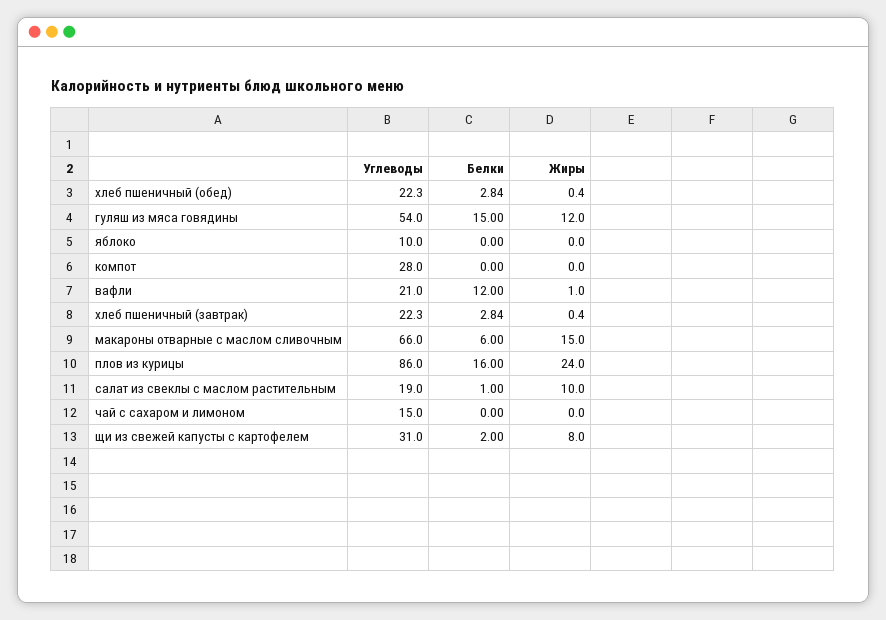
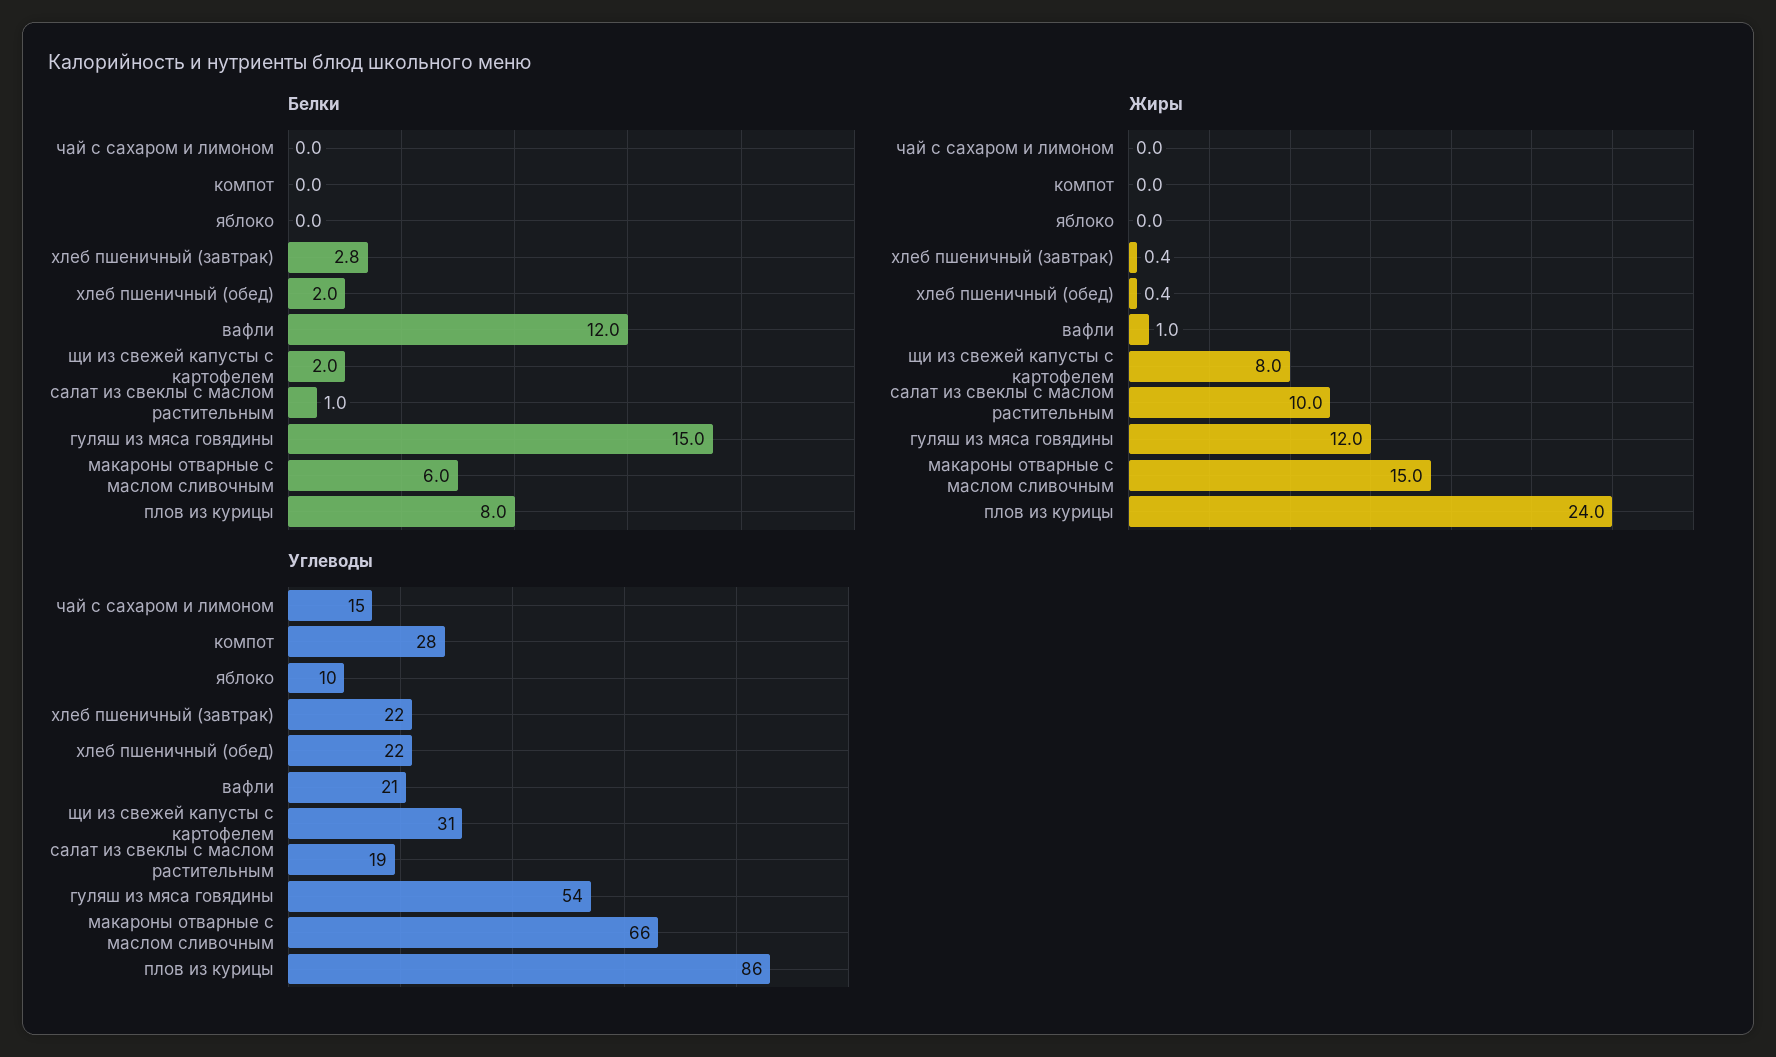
Белки, хлеб пшеничный (обед): 2.84 -> 2
Белки, плов из курицы: 16 -> 8

